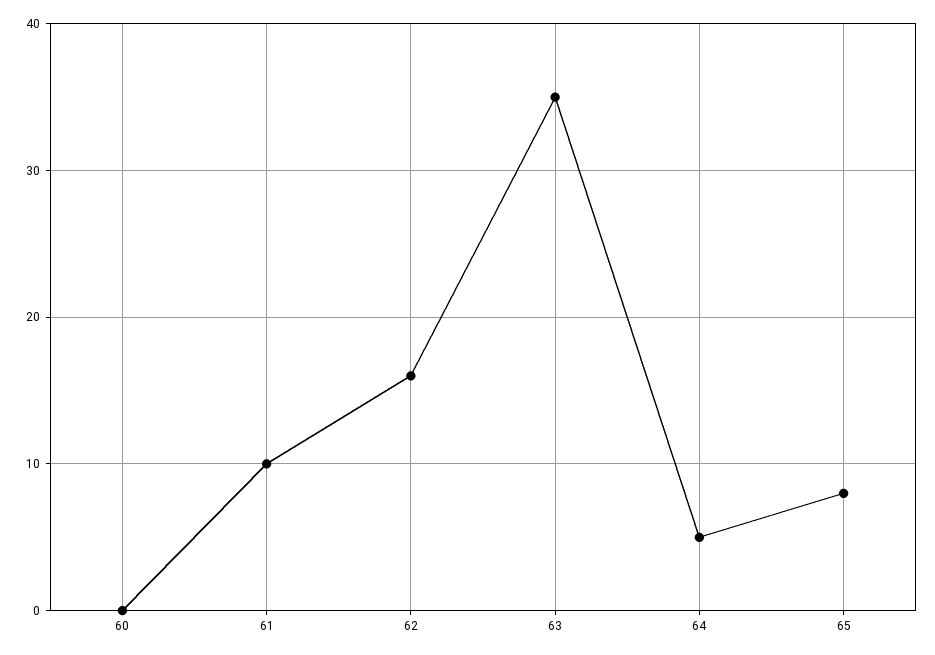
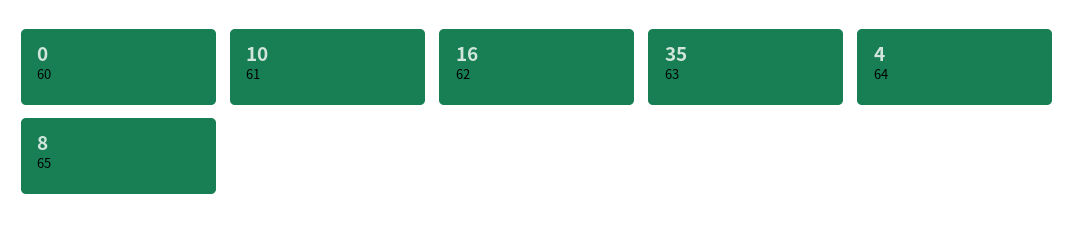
64: 5 -> 4

